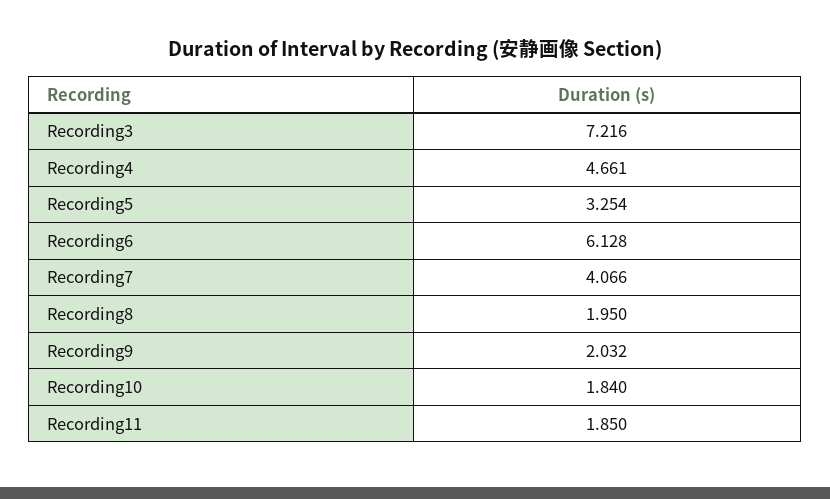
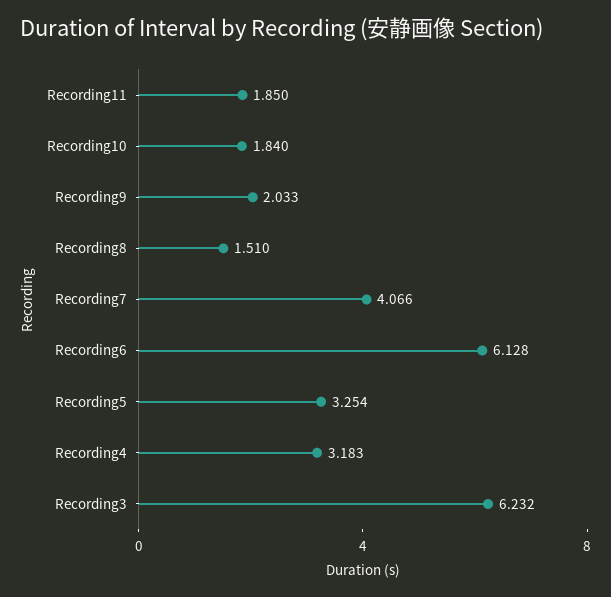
Recording3: 7.216 -> 6.232
Recording4: 4.661 -> 3.183
Recording8: 1.95 -> 1.51
Recording9: 2.032 -> 2.033

